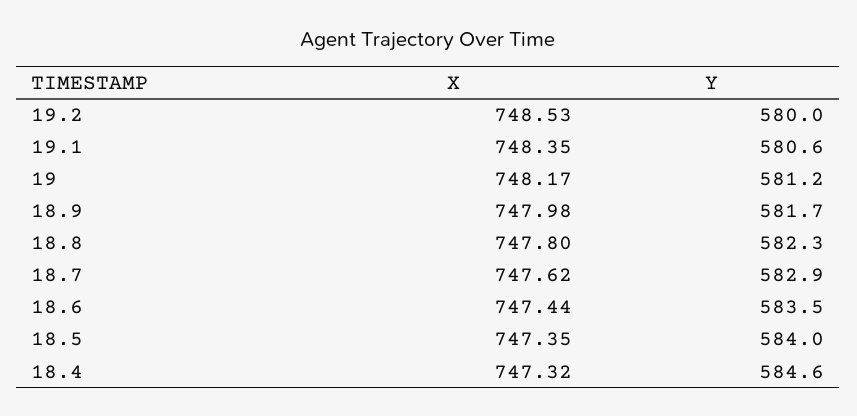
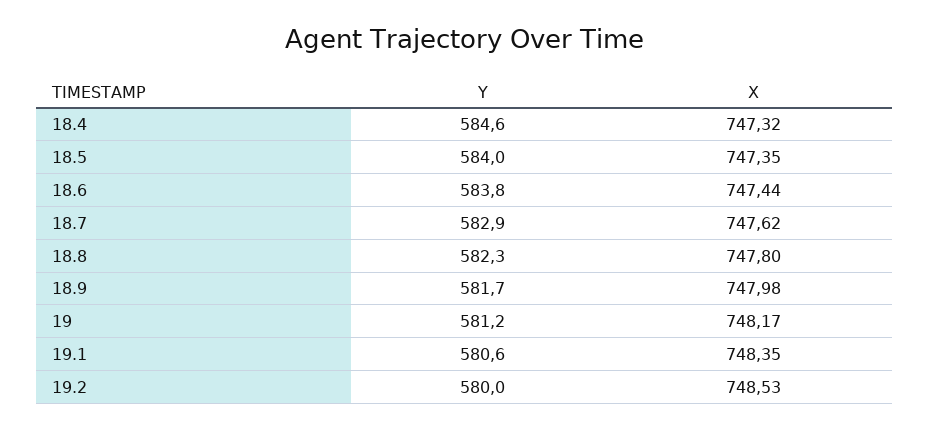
Y, 18.6: 583.5 -> 583.8

